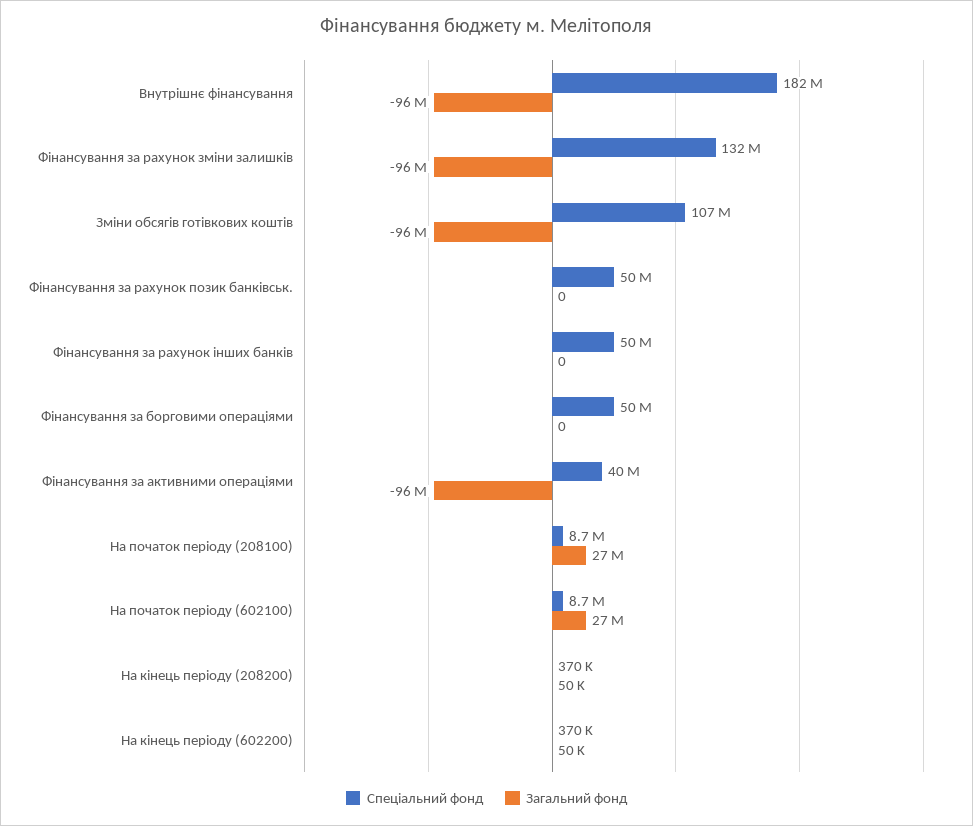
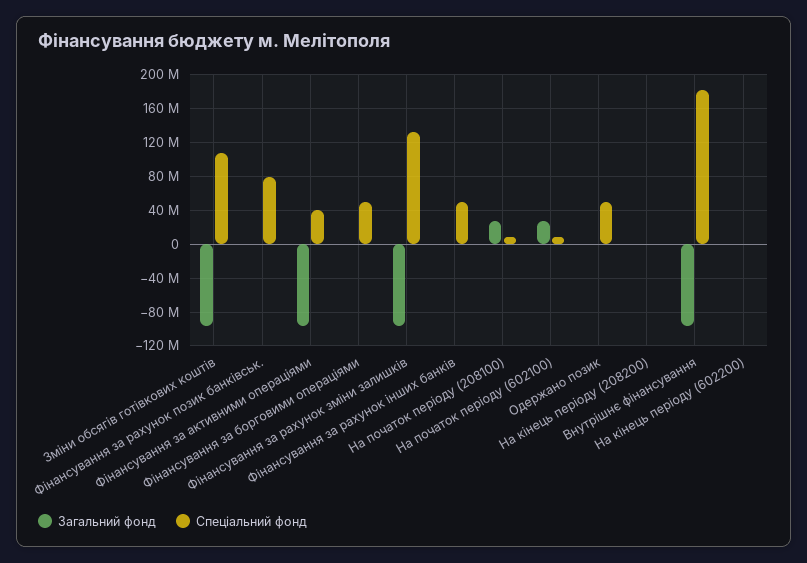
Спеціальний фонд, Фінансування за рахунок позик банківськ.: 50000000 -> 80000000
Загальний фонд, Одержано позик: none -> 0
Спеціальний фонд, Одержано позик: none -> 50000000

